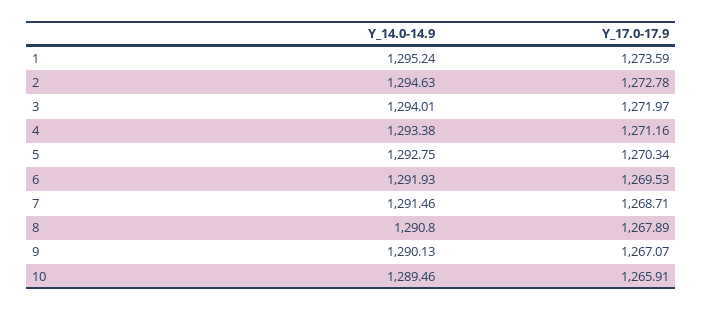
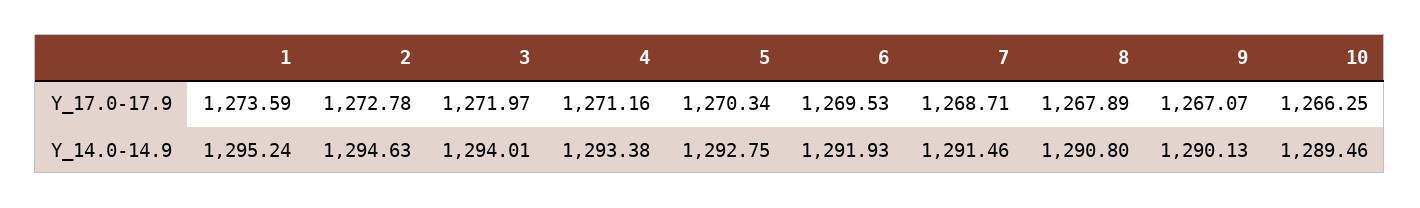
Y_17.0-17.9, 10: 1265.91 -> 1266.25

